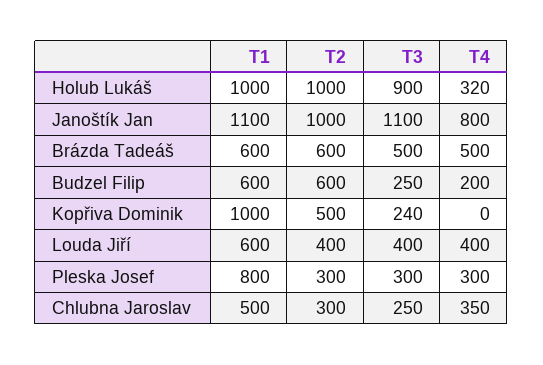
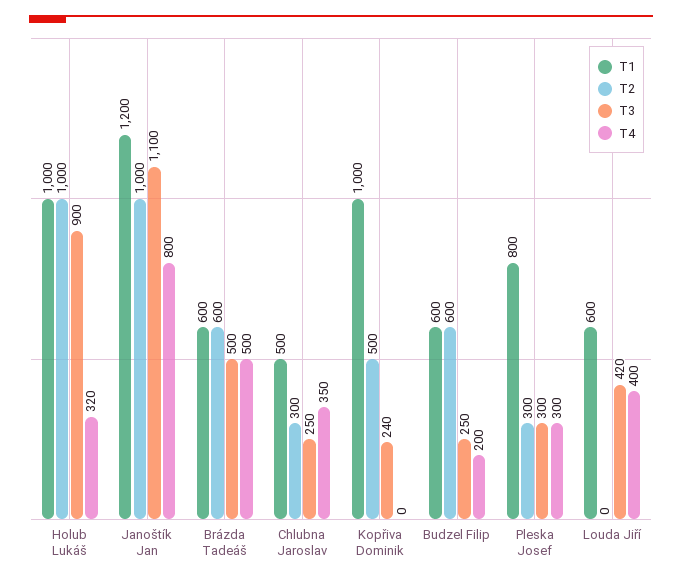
T1, Janoštík Jan: 1100 -> 1200
T2, Louda Jiří: 400 -> 0
T3, Louda Jiří: 400 -> 420

